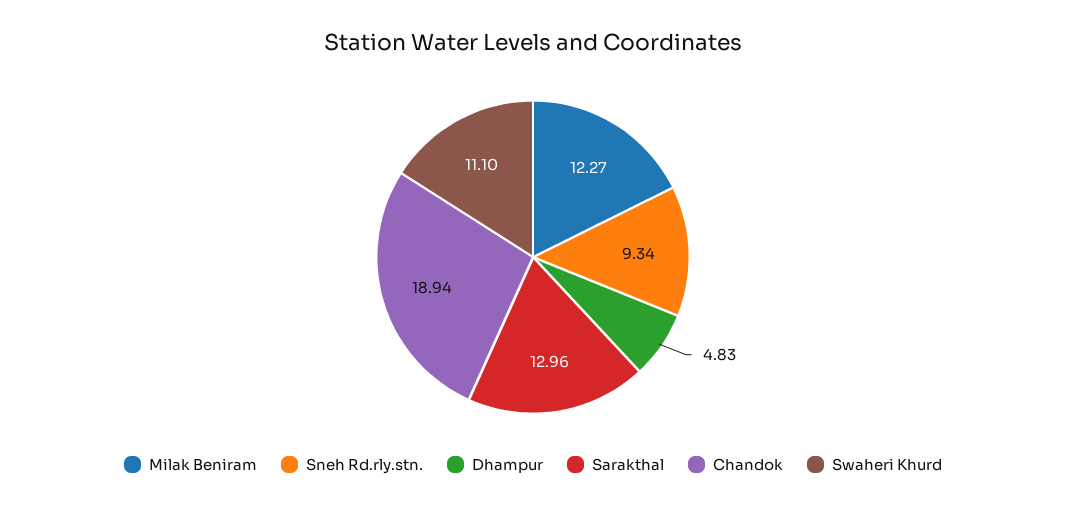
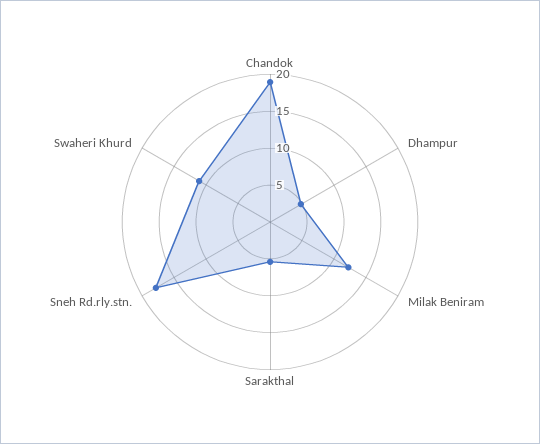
Sneh Rd.rly.stn.: 9.34 -> 17.5
Sarakthal: 12.96 -> 5

